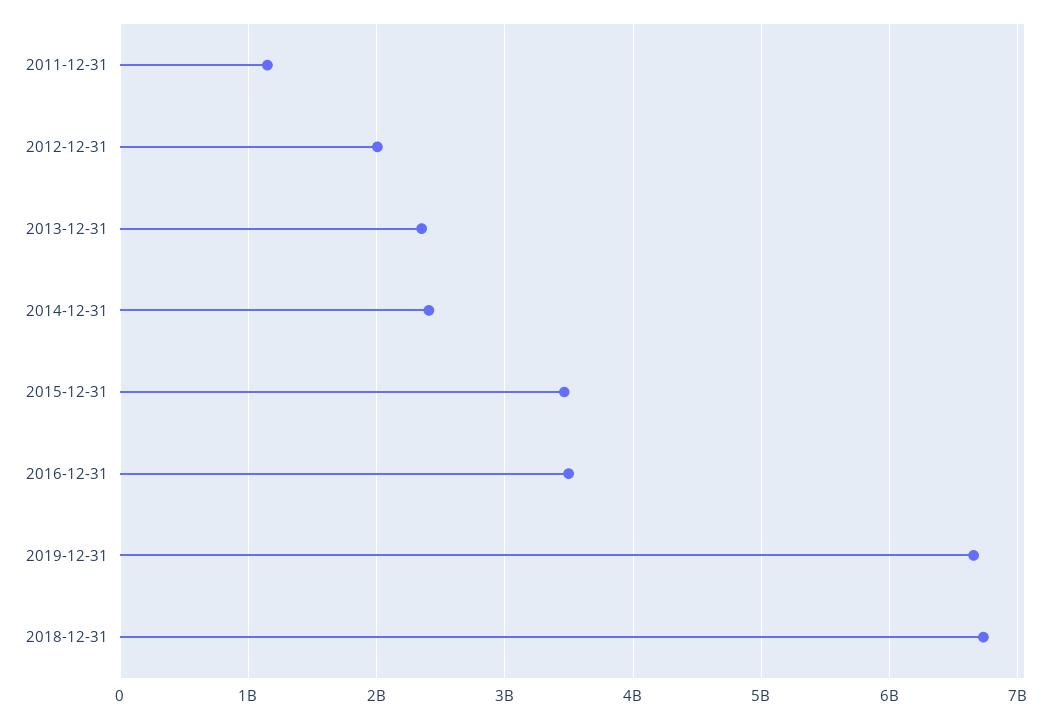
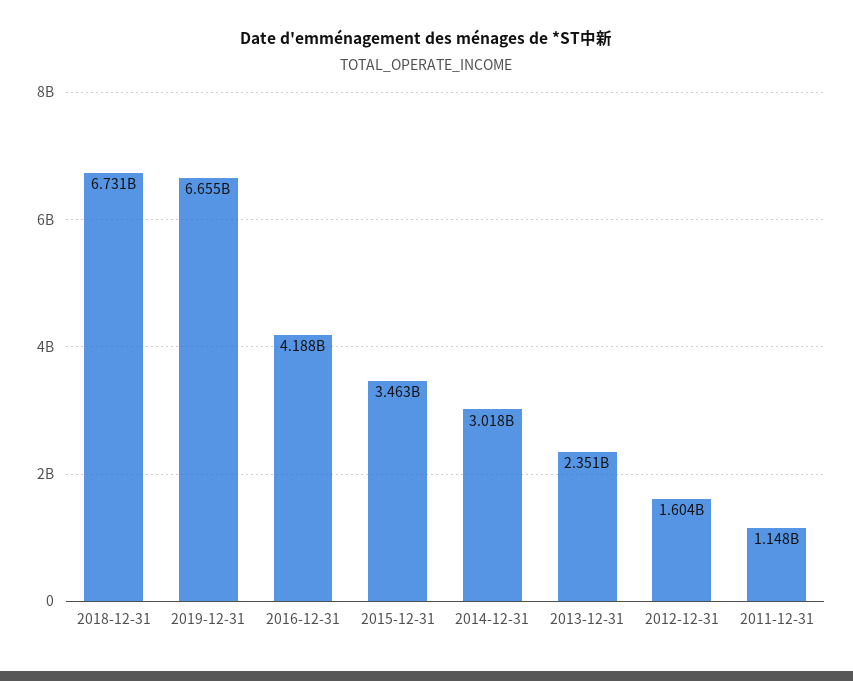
2012-12-31: 2000000000 -> 1604000000
2014-12-31: 2400000000 -> 3018000000
2016-12-31: 3500000000 -> 4188000000

